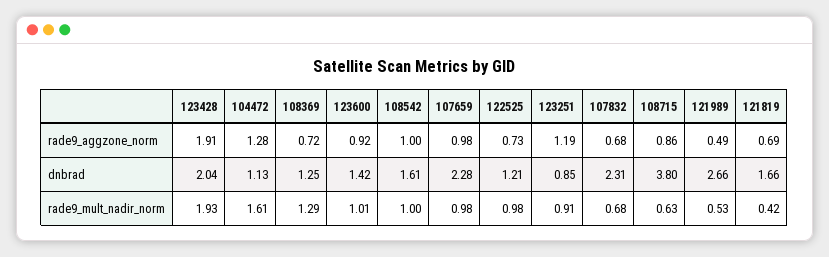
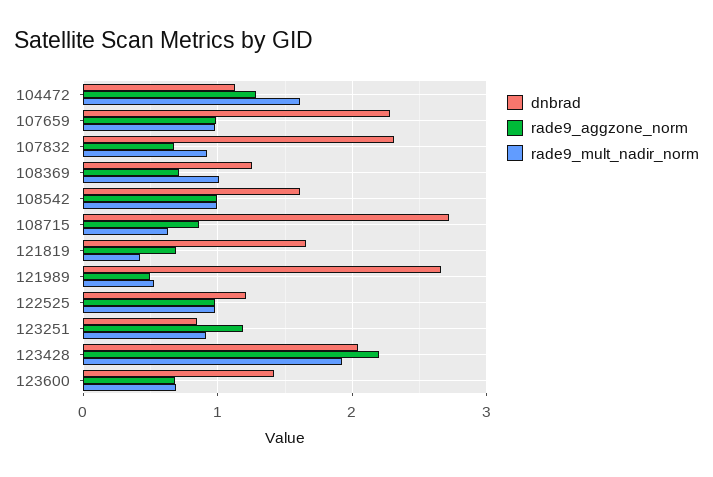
rade9_aggzone_norm, 123428: 1.91 -> 2.2
rade9_aggzone_norm, 123600: 0.92 -> 0.7
rade9_aggzone_norm, 122525: 0.73 -> 1
dnbrad, 108715: 3.8 -> 2.7
rade9_mult_nadir_norm, 108369: 1.29 -> 1
rade9_mult_nadir_norm, 123600: 1.01 -> 0.7
rade9_mult_nadir_norm, 107832: 0.68 -> 0.9

